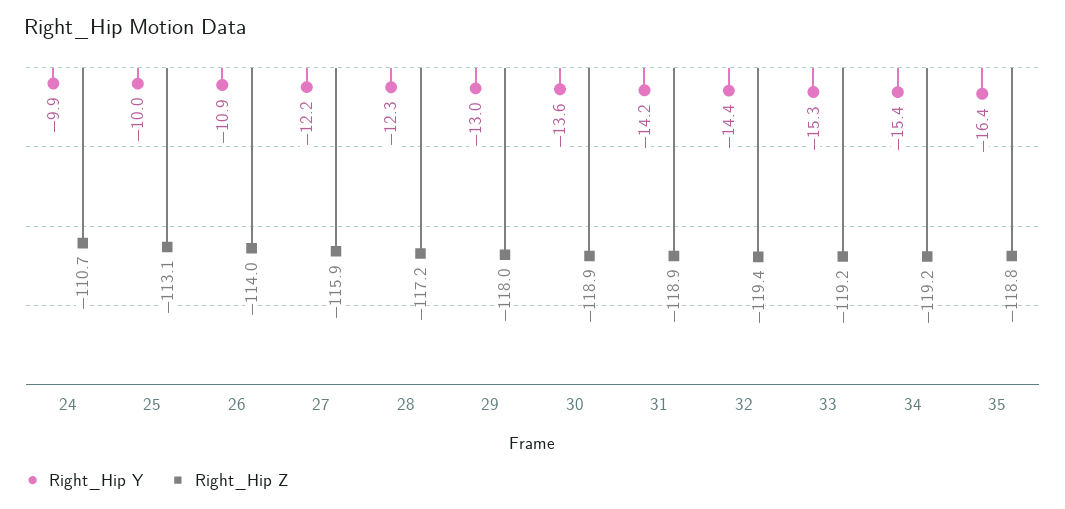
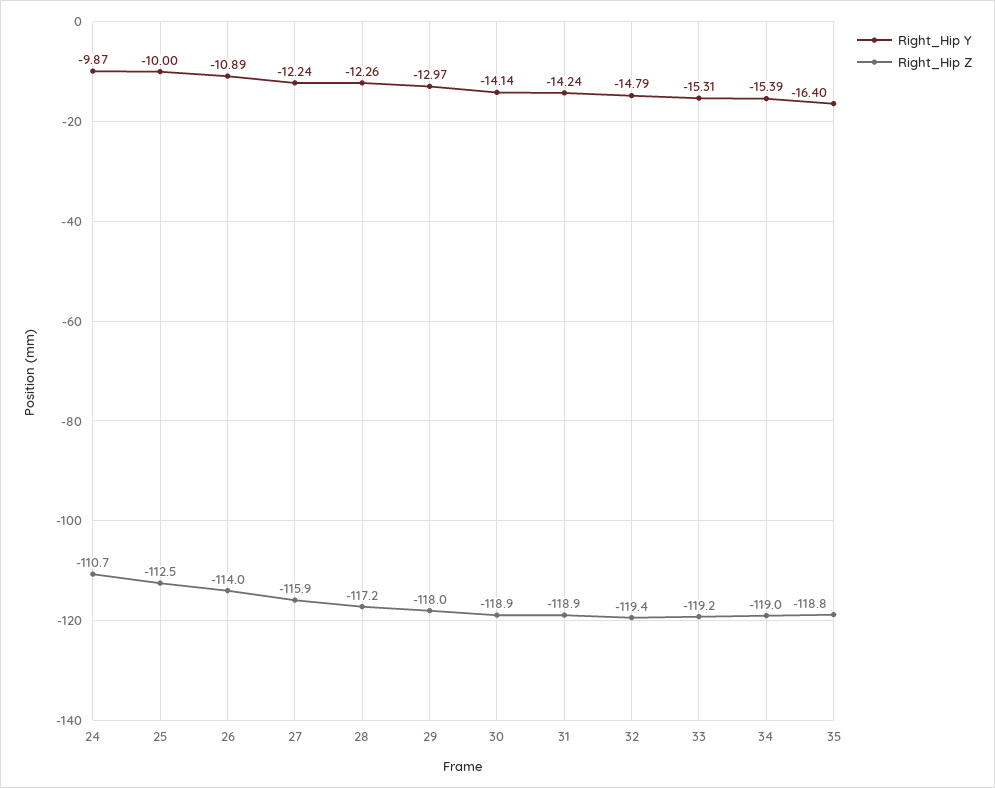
Right_Hip Z, 25: -113.1 -> -112.5
Right_Hip Y, 30: -13.6 -> -14.14
Right_Hip Y, 32: -14.4 -> -14.79
Right_Hip Z, 34: -119.2 -> -119

